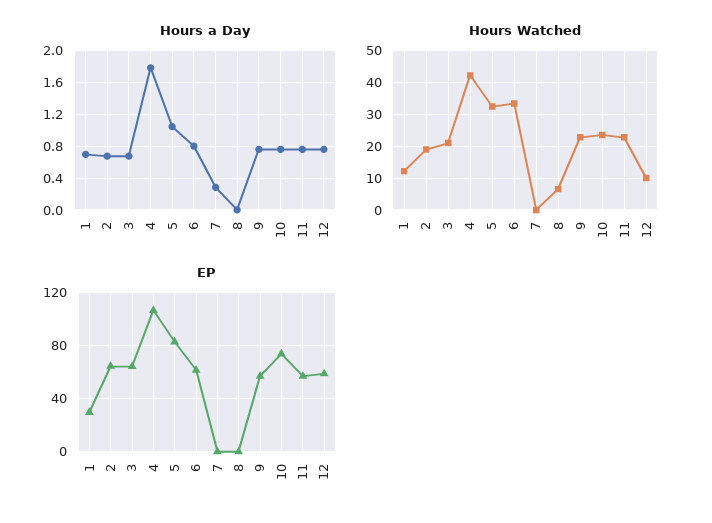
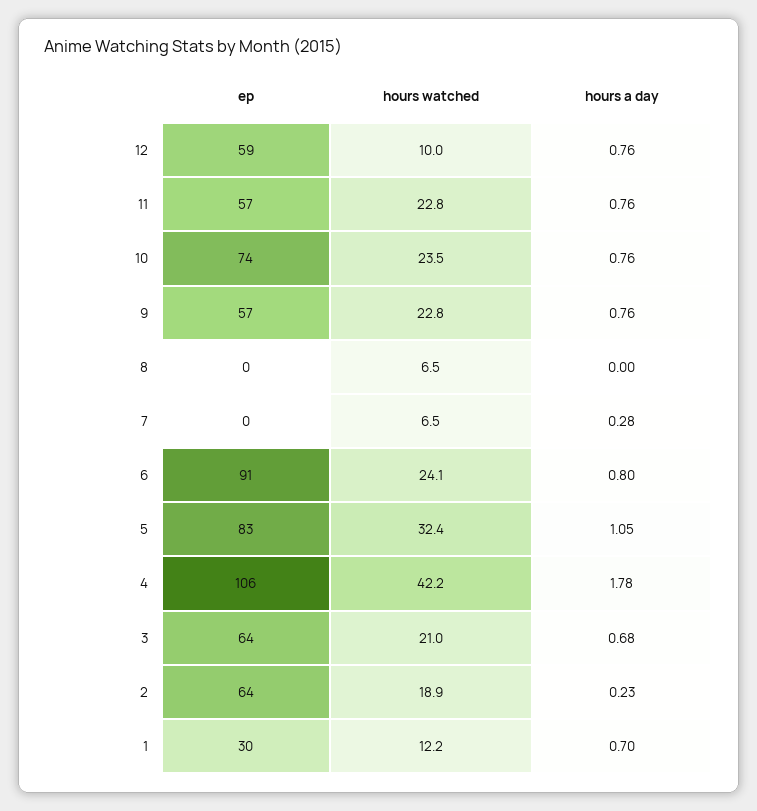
Hours a Day, 2: 0.7 -> 0.23
Hours Watched, 6: 34 -> 24.1
Hours Watched, 7: 0 -> 6.5
EP, 6: 60 -> 91

